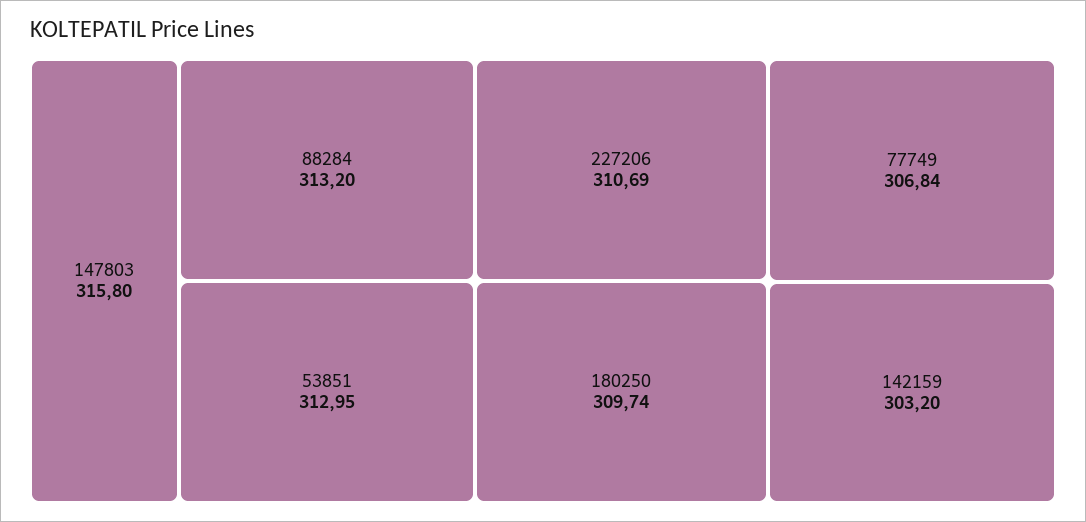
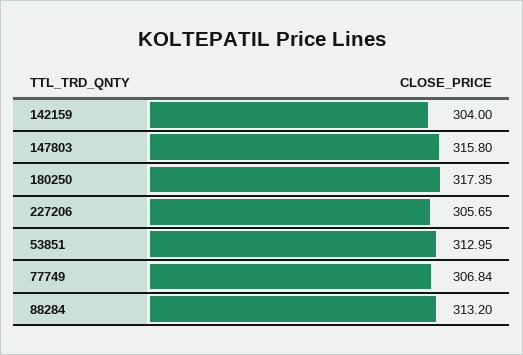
227206: 310.69 -> 305.65
180250: 309.74 -> 317.35
142159: 303.2 -> 304

